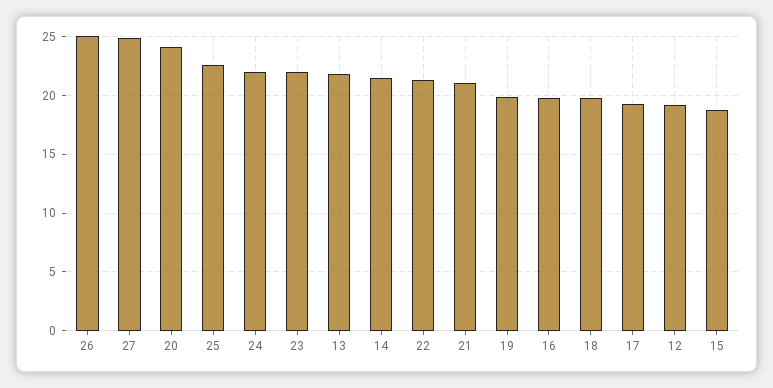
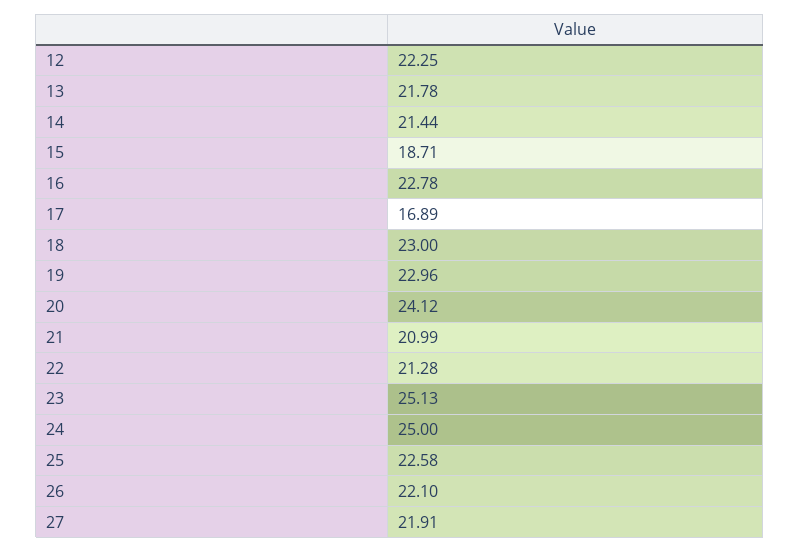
26: 25 -> 22.1
27: 25 -> 21.91
24: 22 -> 25
23: 22 -> 25.13
19: 20 -> 22.96
16: 20 -> 22.78
18: 20 -> 23
17: 19 -> 16.89
12: 19 -> 22.25

